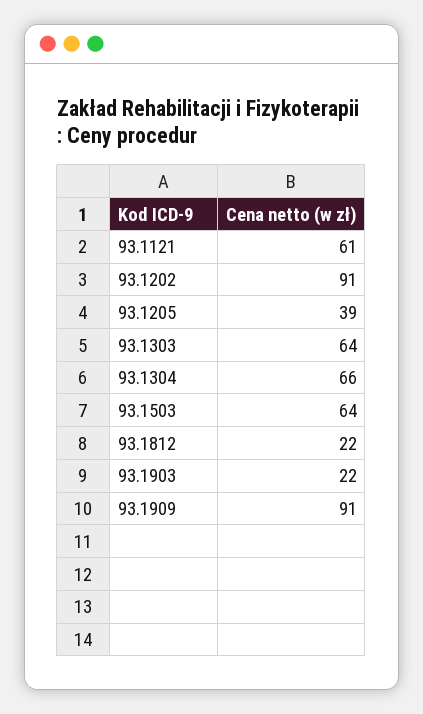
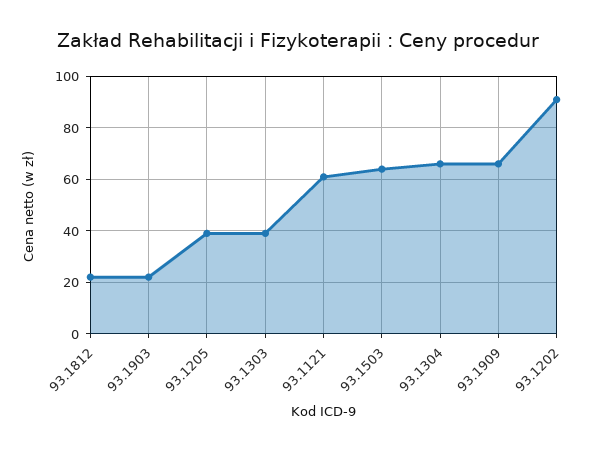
93.1303: 64 -> 40
93.1909: 91 -> 65

